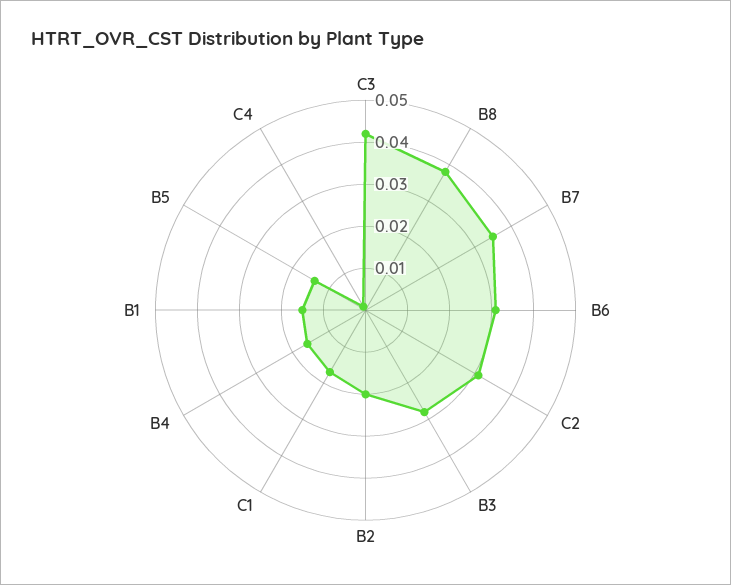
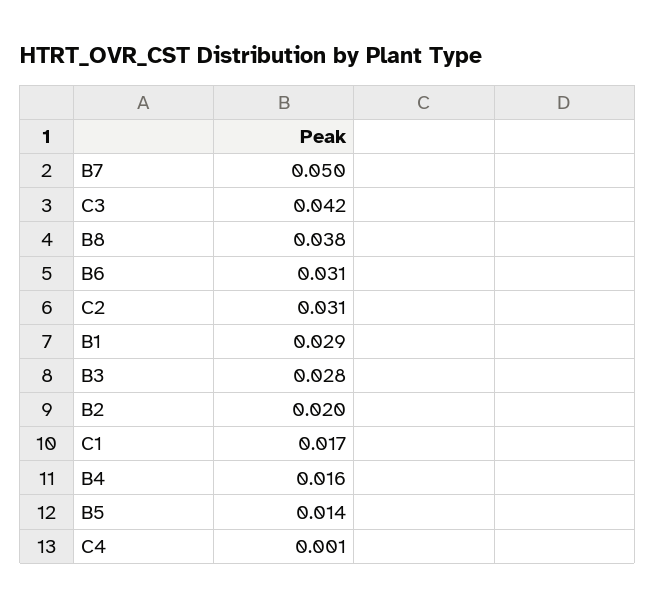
B7: 0.035 -> 0.05
B1: 0.015 -> 0.029

